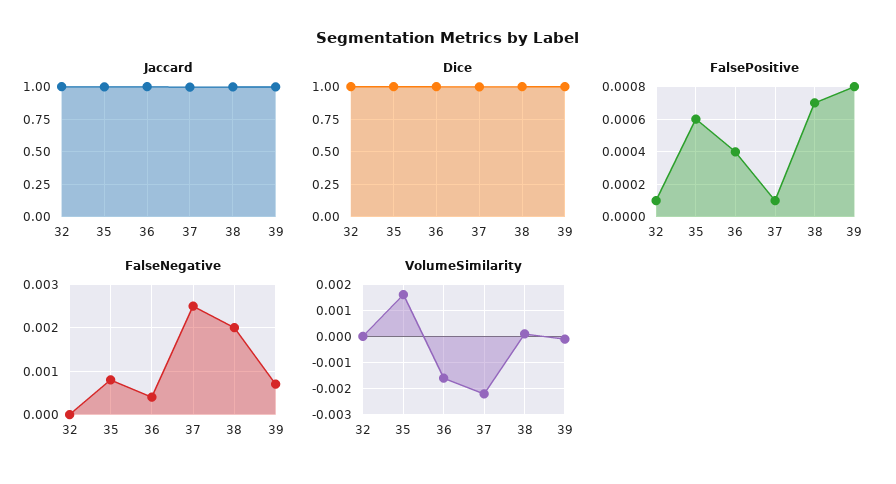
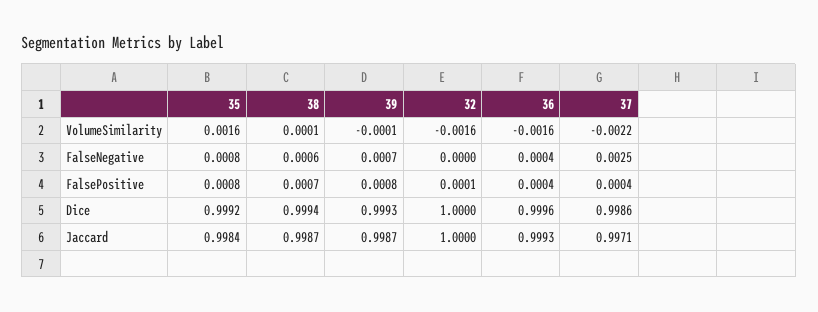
FalsePositive, 35: 0.0006 -> 0.0008
FalsePositive, 37: 0.0001 -> 0.0004
FalseNegative, 38: 0.002 -> 0.0006
VolumeSimilarity, 32: 0 -> -0.0016

